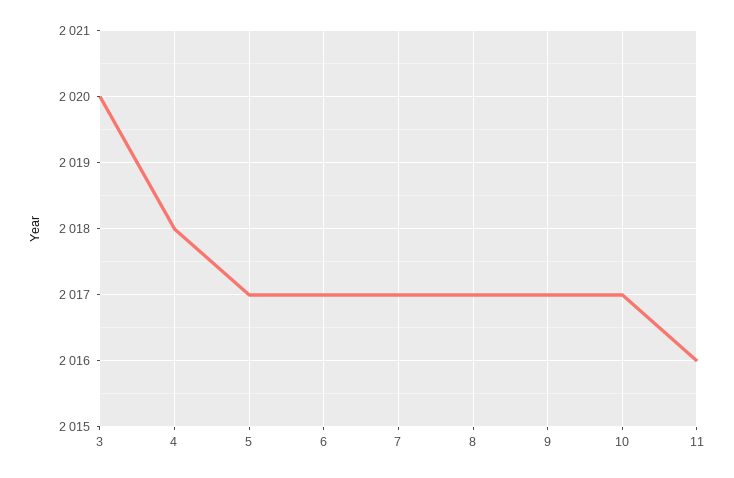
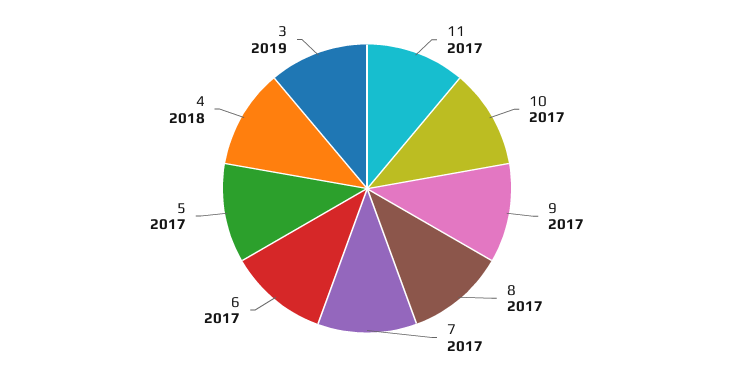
3: 2020 -> 2019
11: 2016 -> 2017

